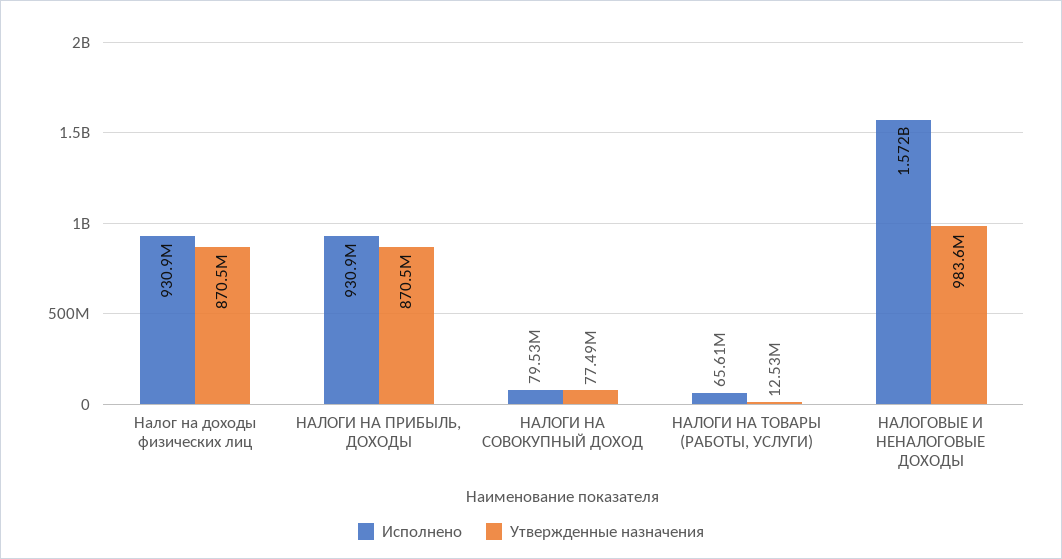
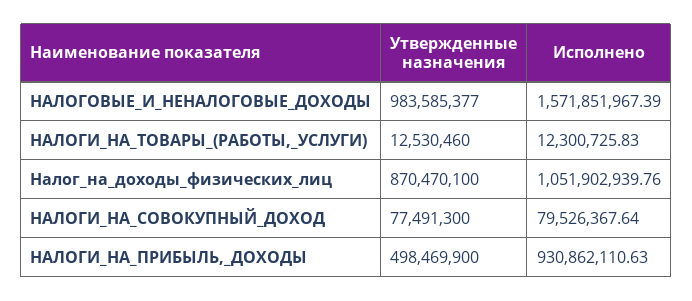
Исполнено, Налог на доходы физических лиц: 930900000 -> 1051902939.76
Утвержденные назначения, НАЛОГИ НА ПРИБЫЛЬ, ДОХОДЫ: 870500000 -> 498469900
Исполнено, НАЛОГИ НА ТОВАРЫ (РАБОТЫ, УСЛУГИ): 65610000 -> 12300725.83

